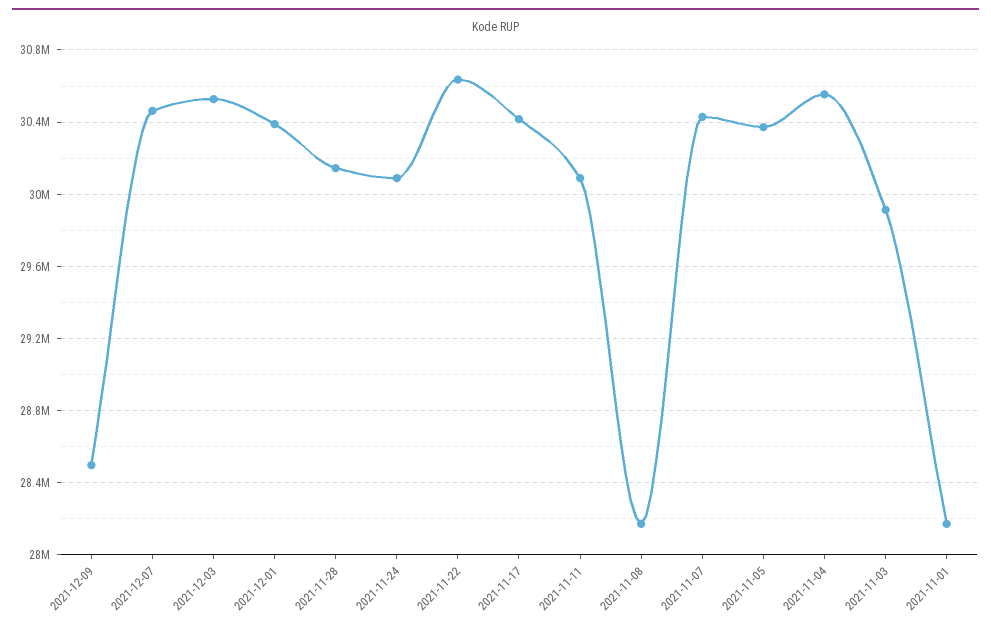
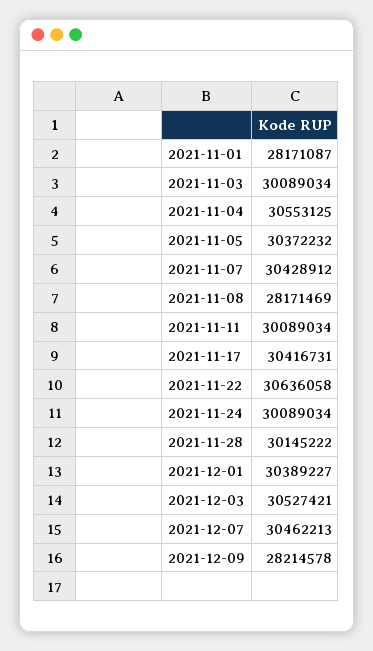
2021-12-09: 28500000 -> 28214578
2021-11-03: 29900000 -> 30089034

